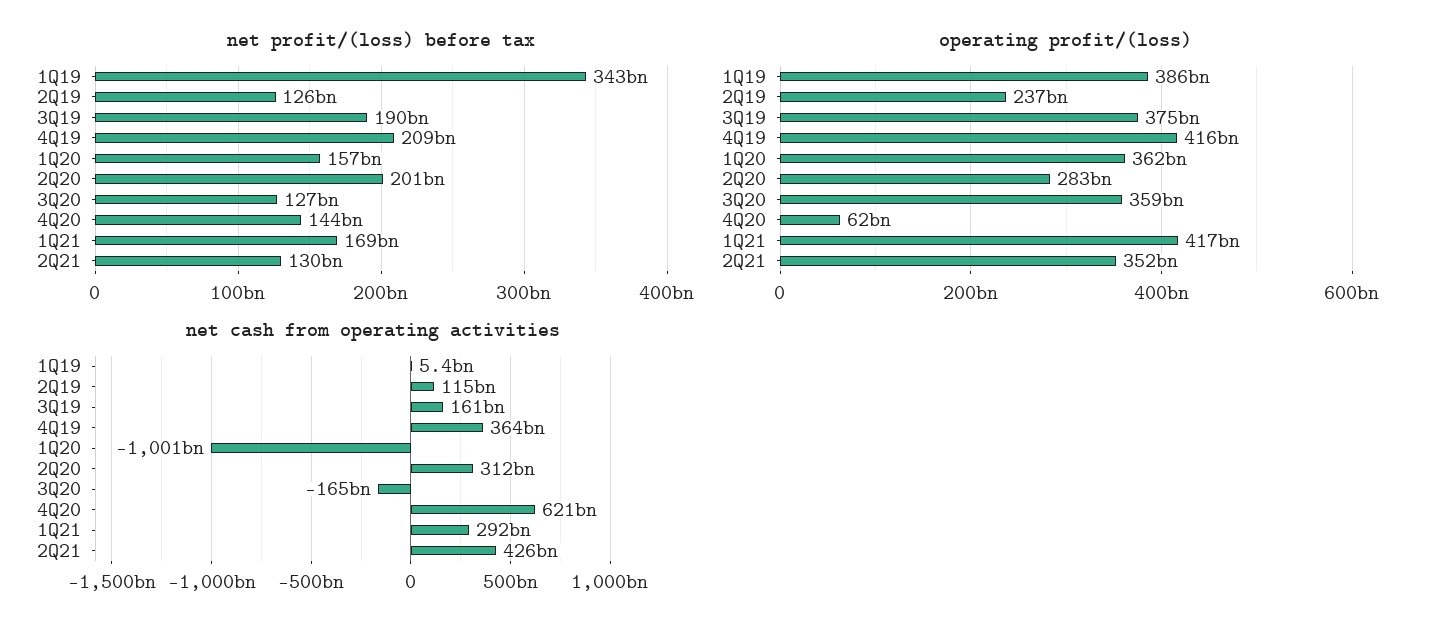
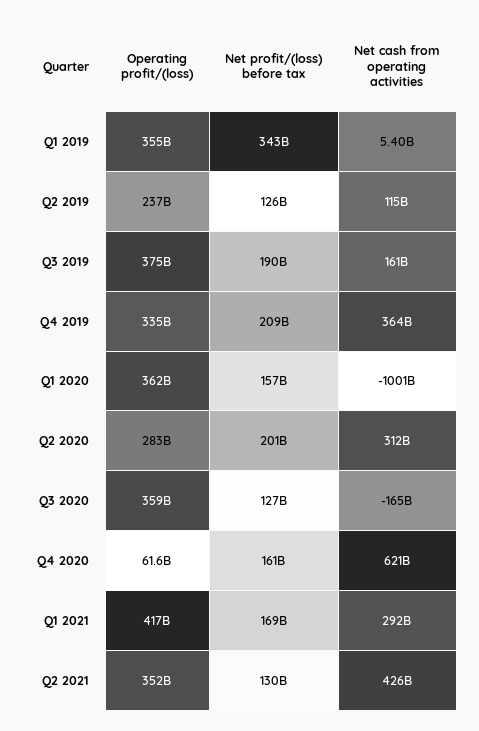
net profit/(loss) before tax, 4Q20: 144000000000 -> 161000000000
operating profit/(loss), 1Q19: 386000000000 -> 355000000000
operating profit/(loss), 4Q19: 416000000000 -> 335000000000

